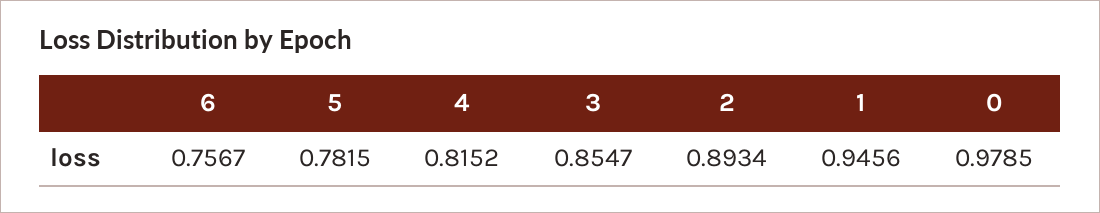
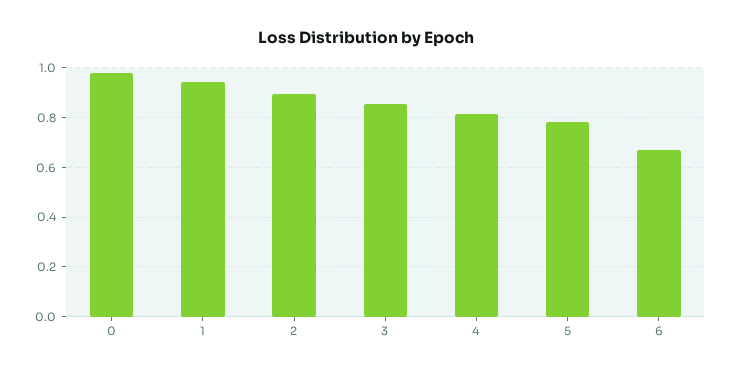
6: 0.7567 -> 0.675

